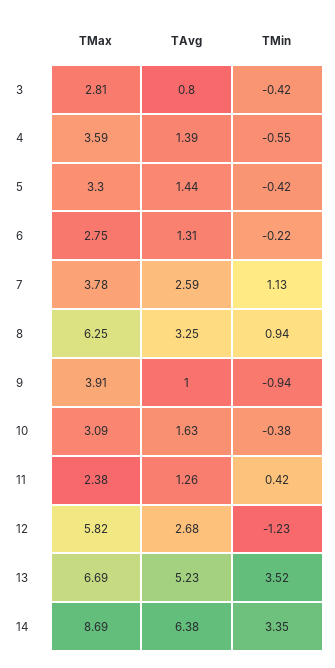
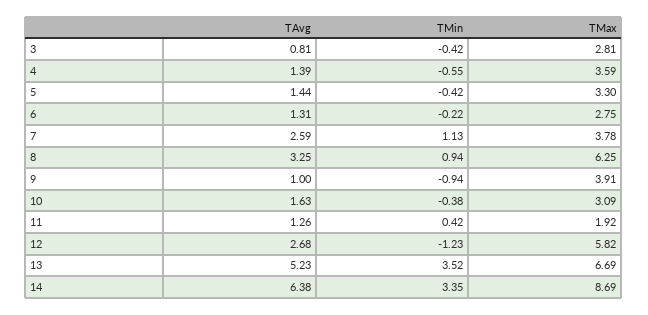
TAvg, 3: 0.8 -> 0.81
TMax, 11: 2.38 -> 1.92

